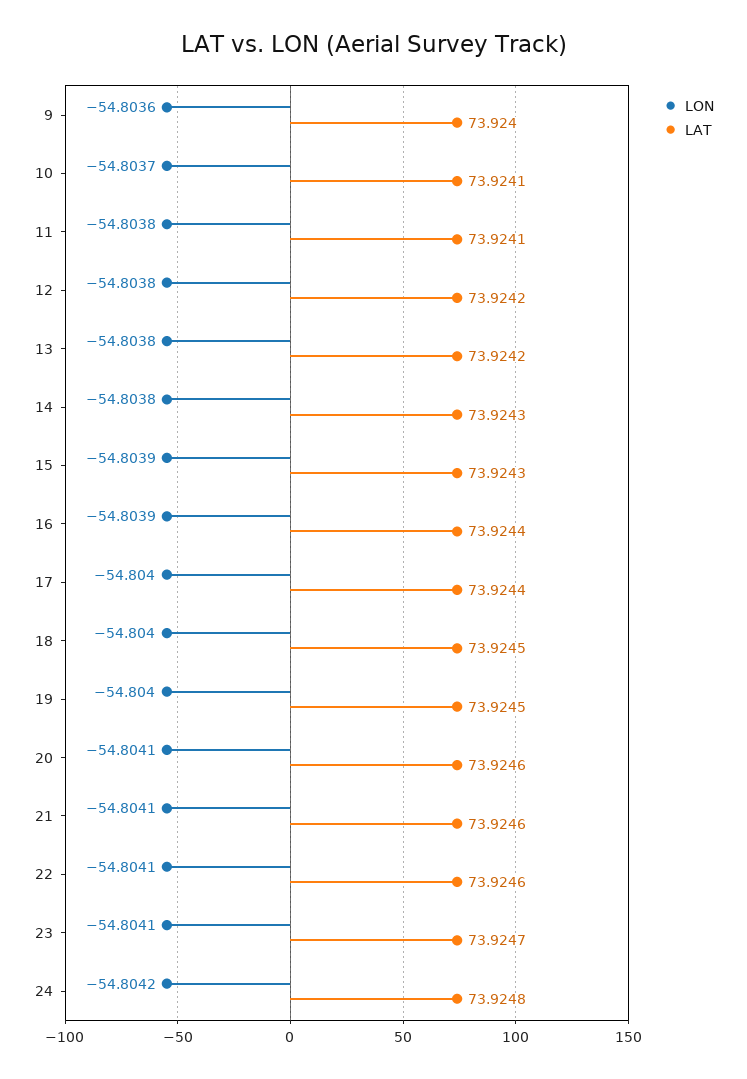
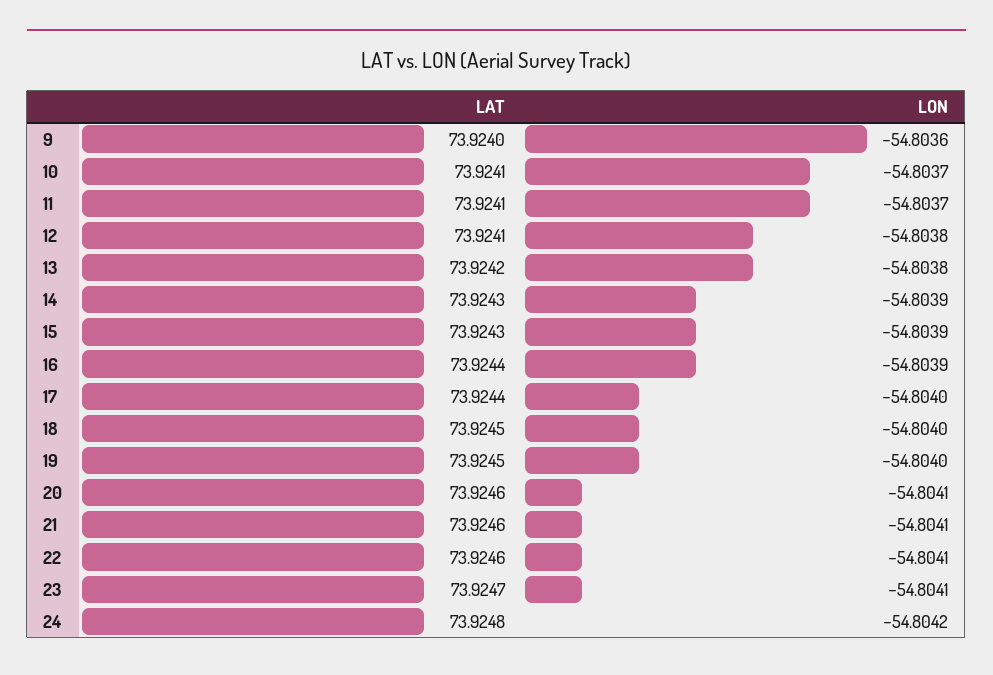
LON, 11: -54.8038 -> -54.8037
LAT, 12: 73.9242 -> 73.9241
LON, 14: -54.8038 -> -54.8039

